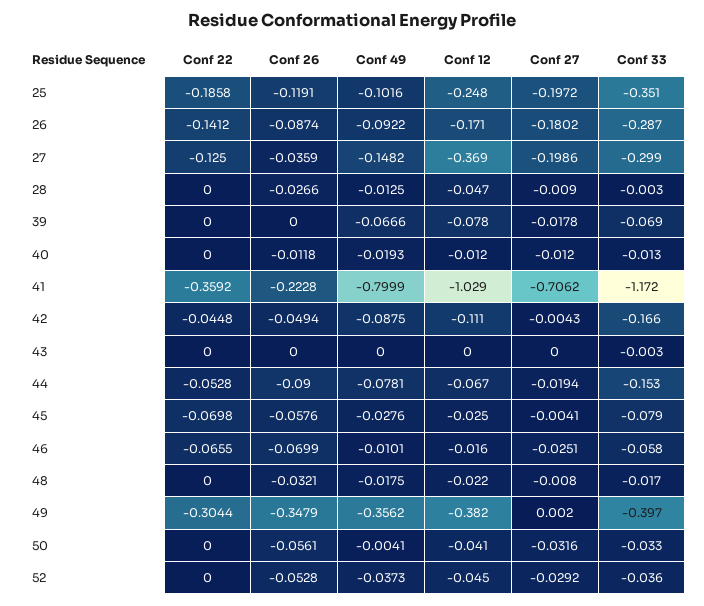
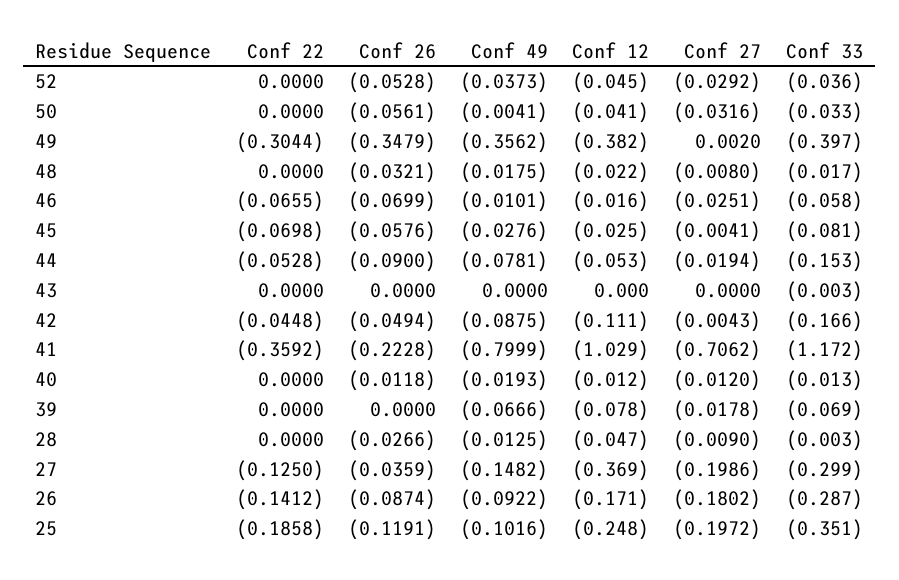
Conf 12, 44: -0.067 -> -0.053
Conf 33, 45: -0.079 -> -0.081

